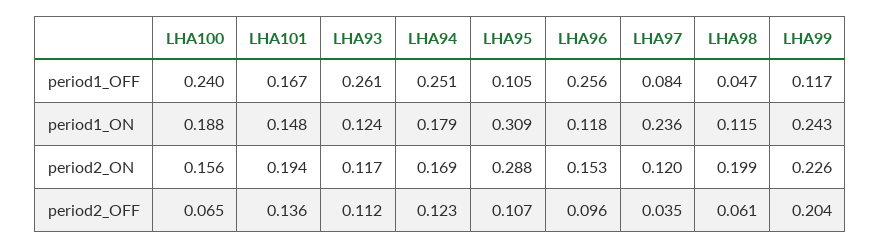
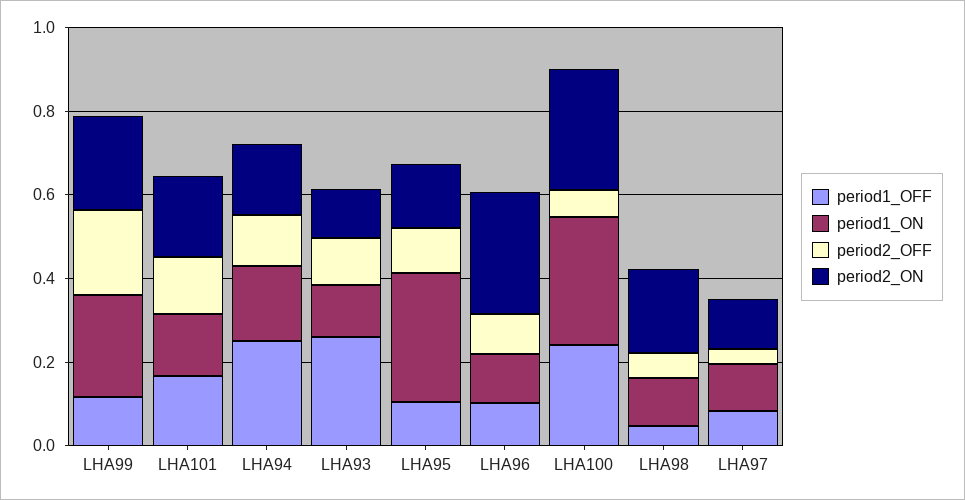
period1_OFF, LHA96: 0.256 -> 0.1
period1_ON, LHA100: 0.188 -> 0.3
period1_ON, LHA97: 0.236 -> 0.1
period2_ON, LHA100: 0.156 -> 0.3
period2_ON, LHA95: 0.288 -> 0.15
period2_ON, LHA96: 0.153 -> 0.3

